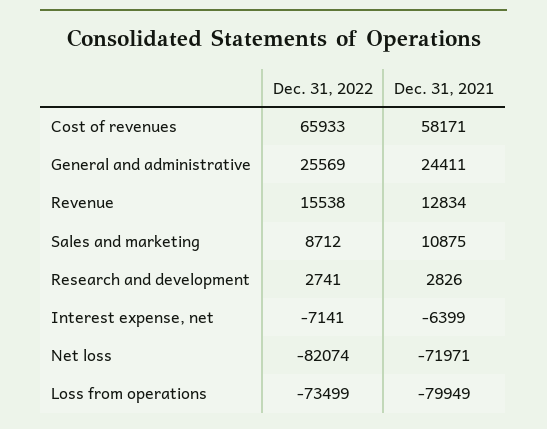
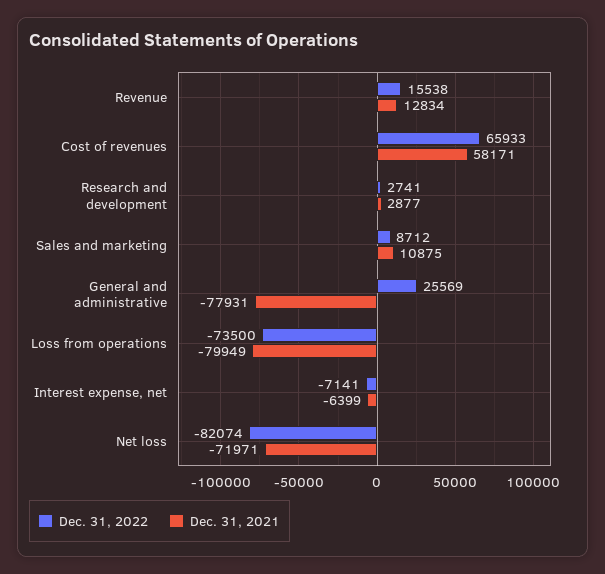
Dec. 31, 2021, General and administrative: 24411 -> -77931
Dec. 31, 2021, Research and development: 2826 -> 2877
Dec. 31, 2022, Loss from operations: -73499 -> -73500

